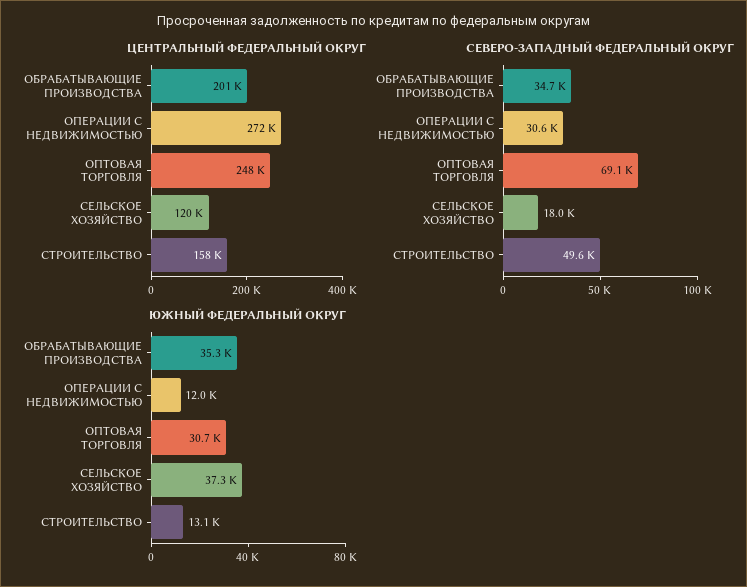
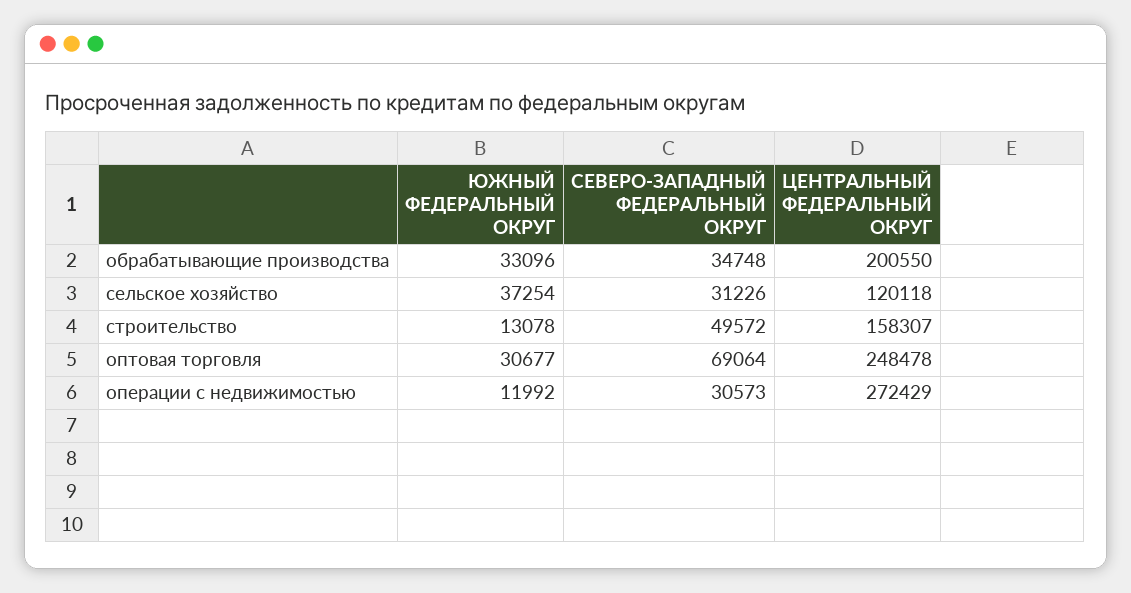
СЕВЕРО-ЗАПАДНЫЙ ФЕДЕРАЛЬНЫЙ ОКРУГ, СЕЛЬСКОЕ ХОЗЯЙСТВО: 18000 -> 31226
ЮЖНЫЙ ФЕДЕРАЛЬНЫЙ ОКРУГ, ОБРАБАТЫВАЮЩИЕ ПРОИЗВОДСТВА: 35300 -> 33096

